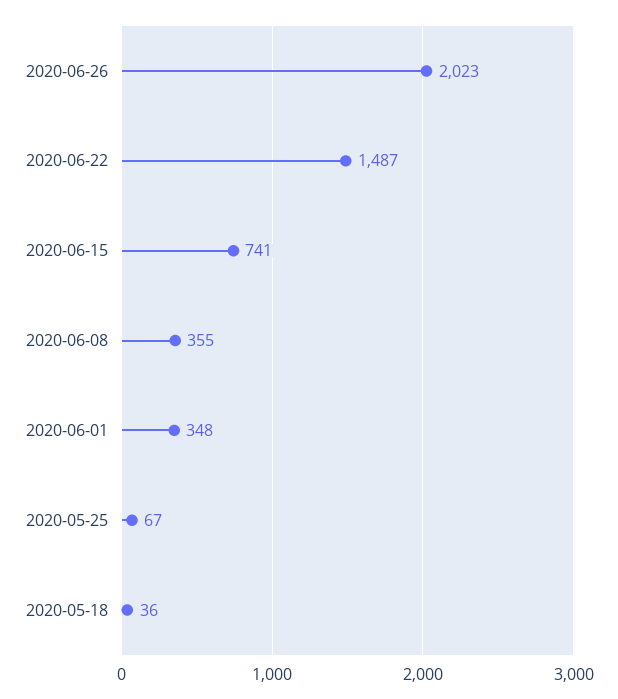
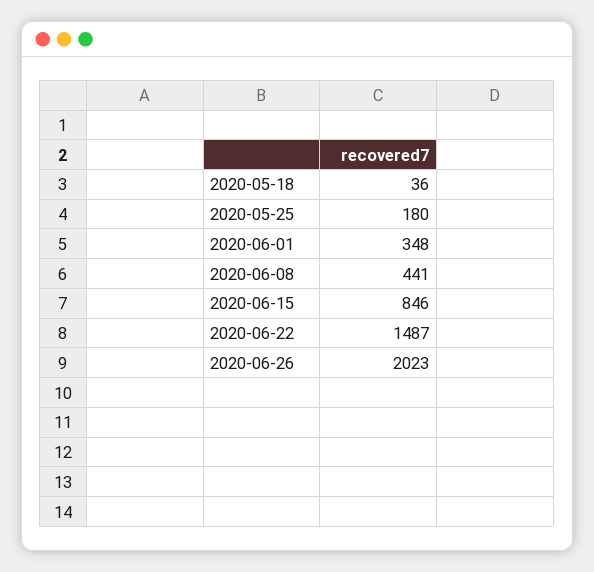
2020-06-15: 741 -> 846
2020-06-08: 355 -> 441
2020-05-25: 67 -> 180

